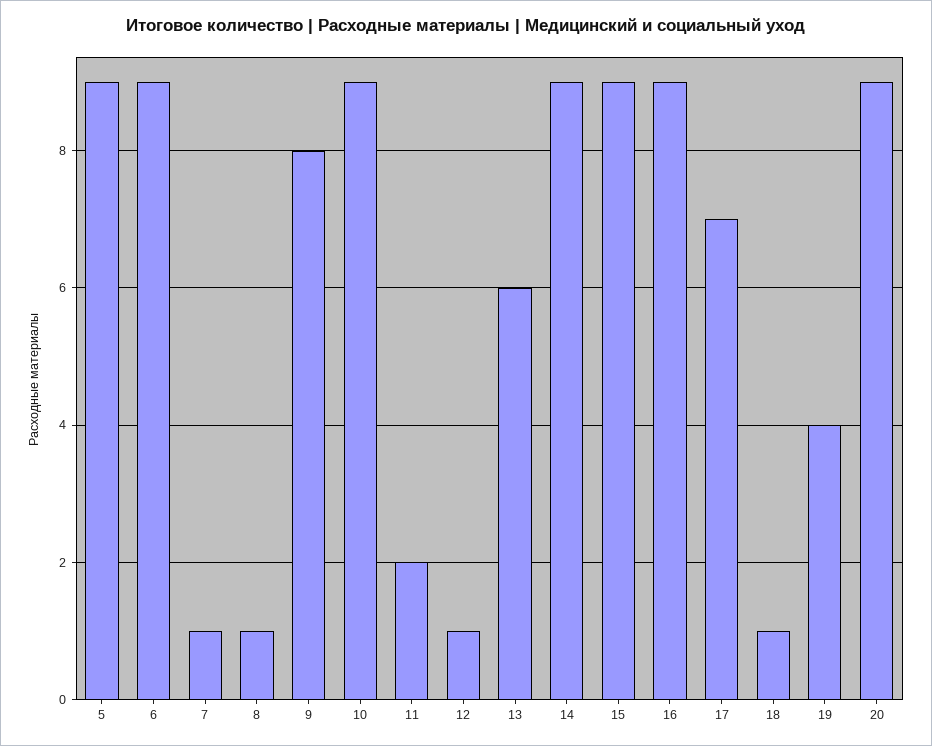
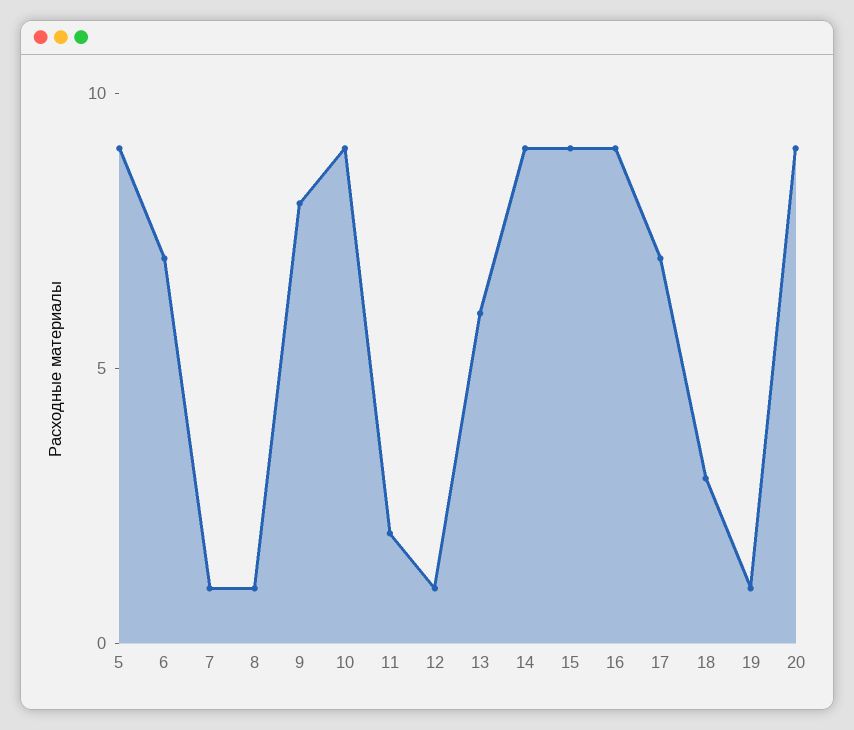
6: 9 -> 7
18: 1 -> 3
19: 4 -> 1

